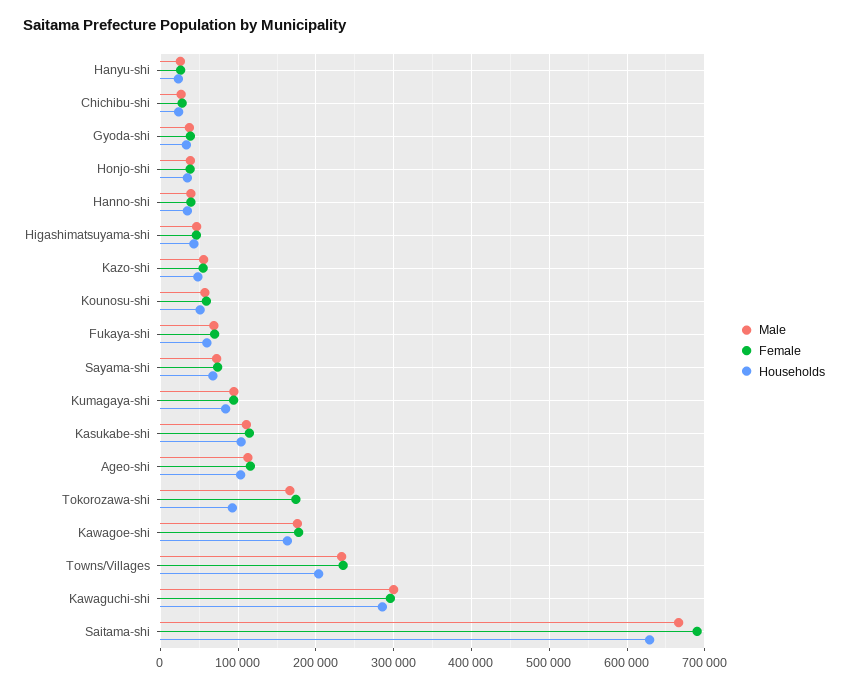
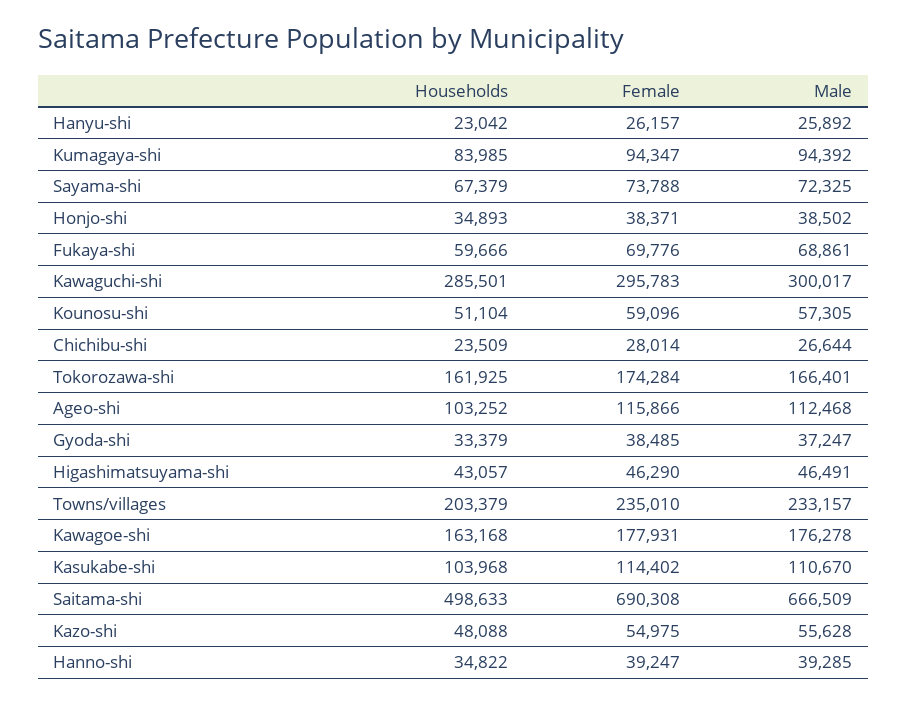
Households, Tokorozawa-shi: 90000 -> 161925
Households, Saitama-shi: 630000 -> 498633

